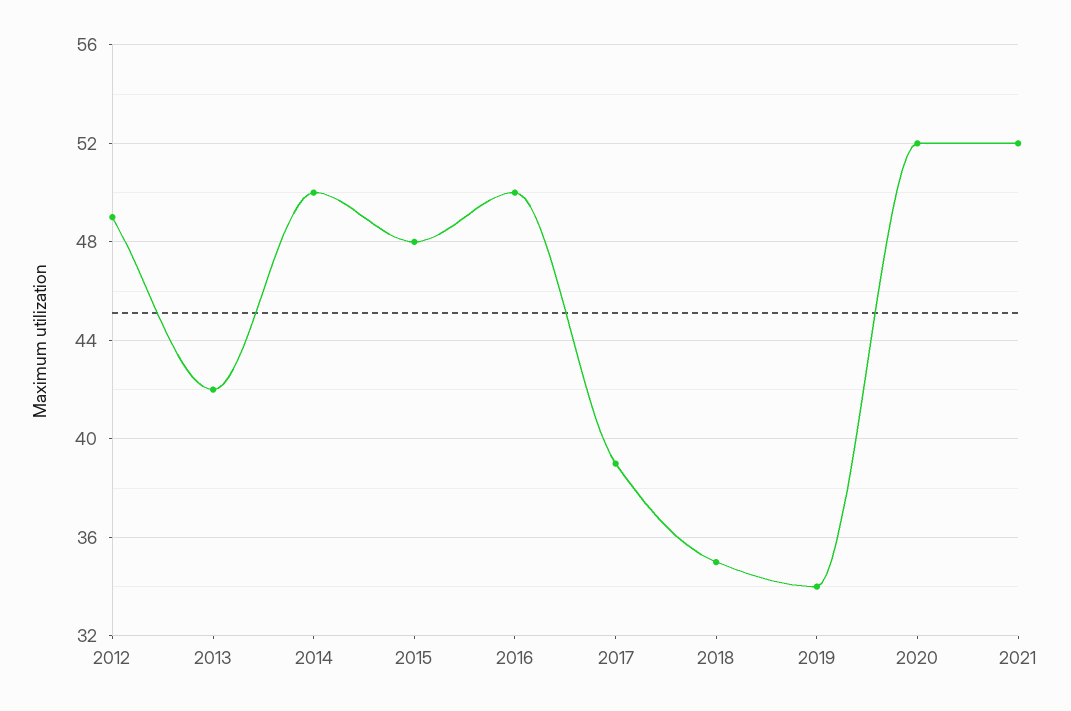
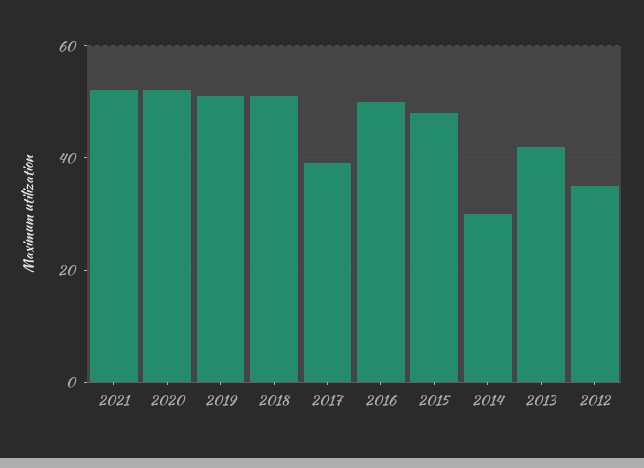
2012: 49 -> 35
2014: 50 -> 30
2018: 35 -> 50
2019: 34 -> 50

